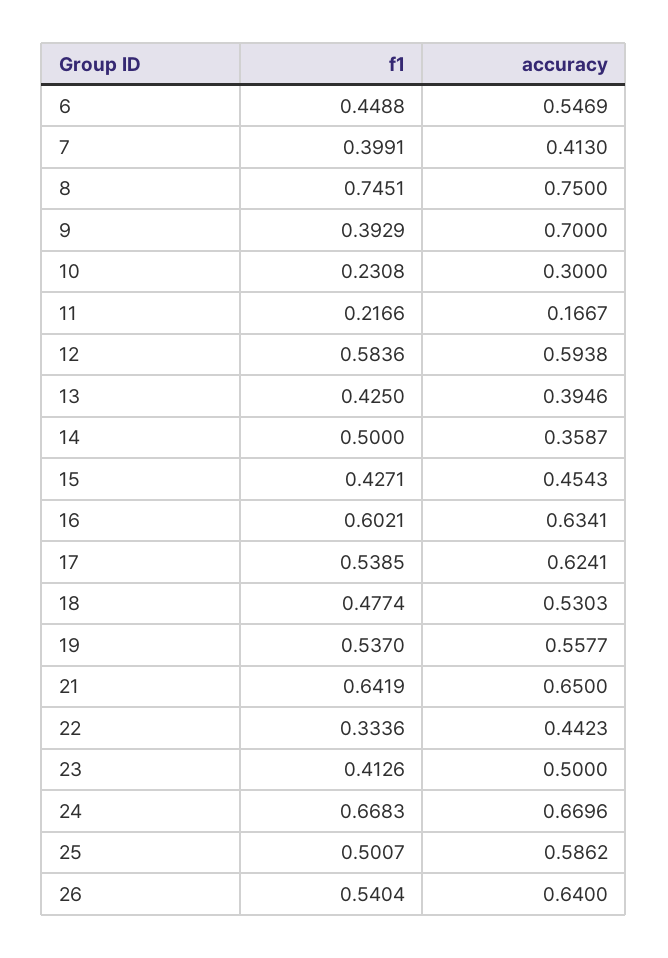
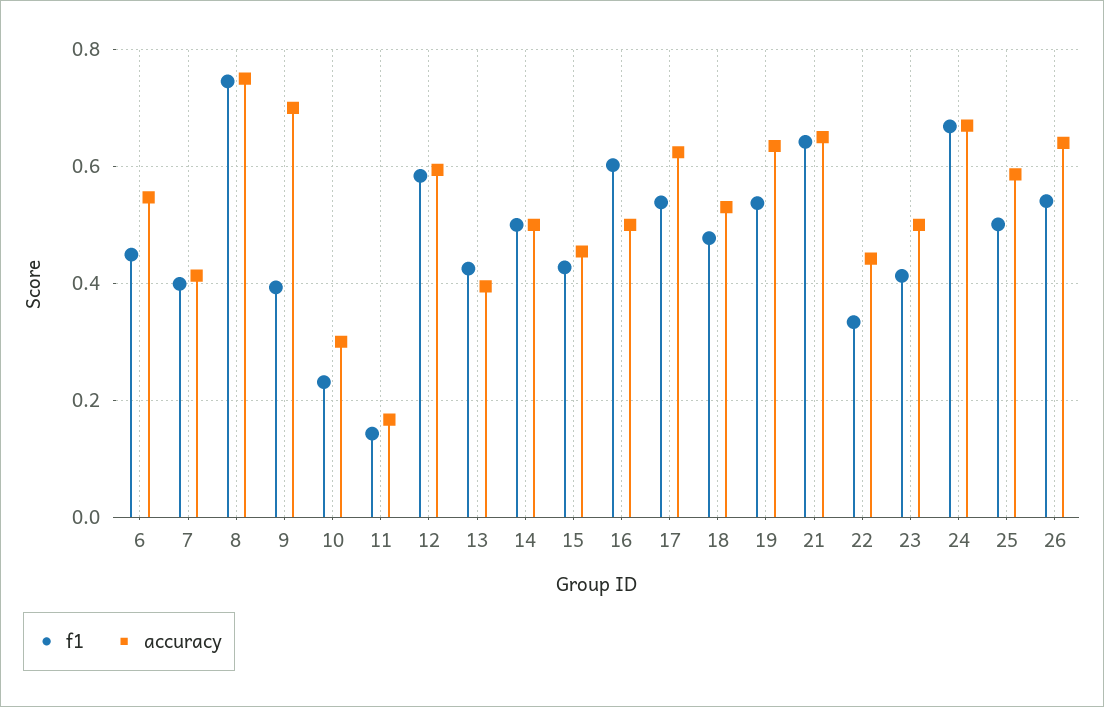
f1, 11: 0.2166 -> 0.14
accuracy, 14: 0.3587 -> 0.5
accuracy, 16: 0.6341 -> 0.5
accuracy, 19: 0.5577 -> 0.64

